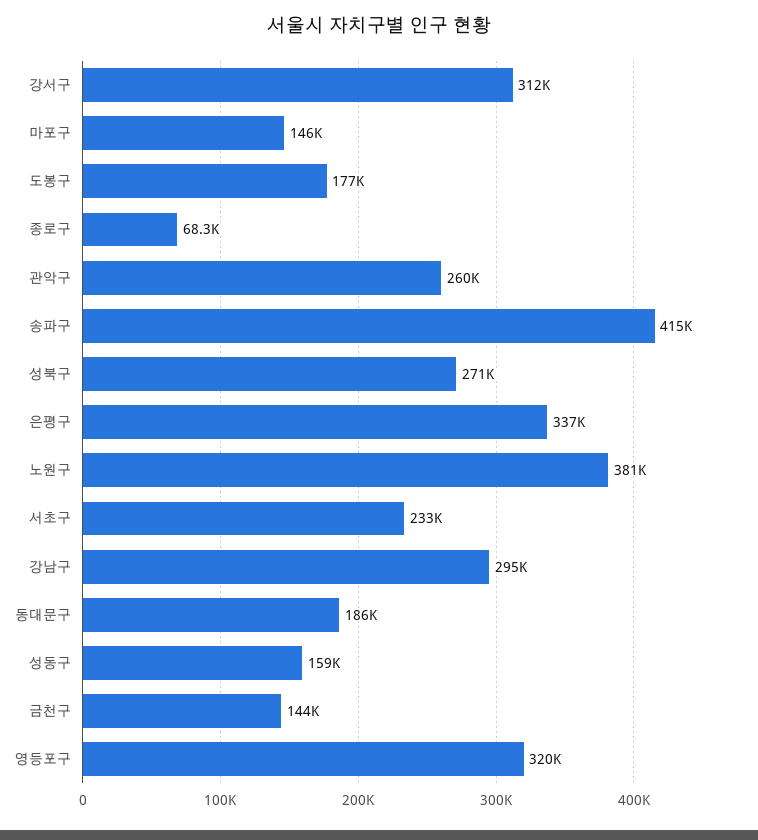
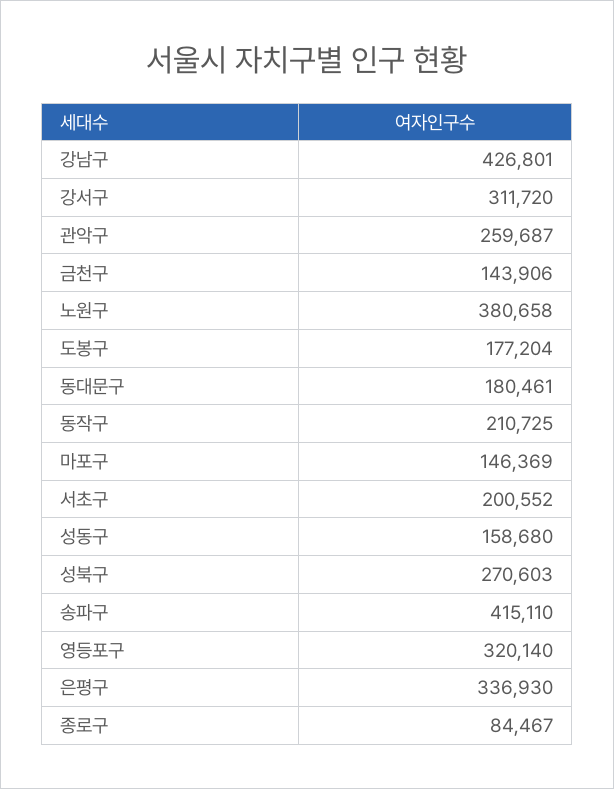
종로구: 68300 -> 84467
서초구: 233000 -> 200552
강남구: 295000 -> 426801
동대문구: 186000 -> 180461
동작구: none -> 210725

